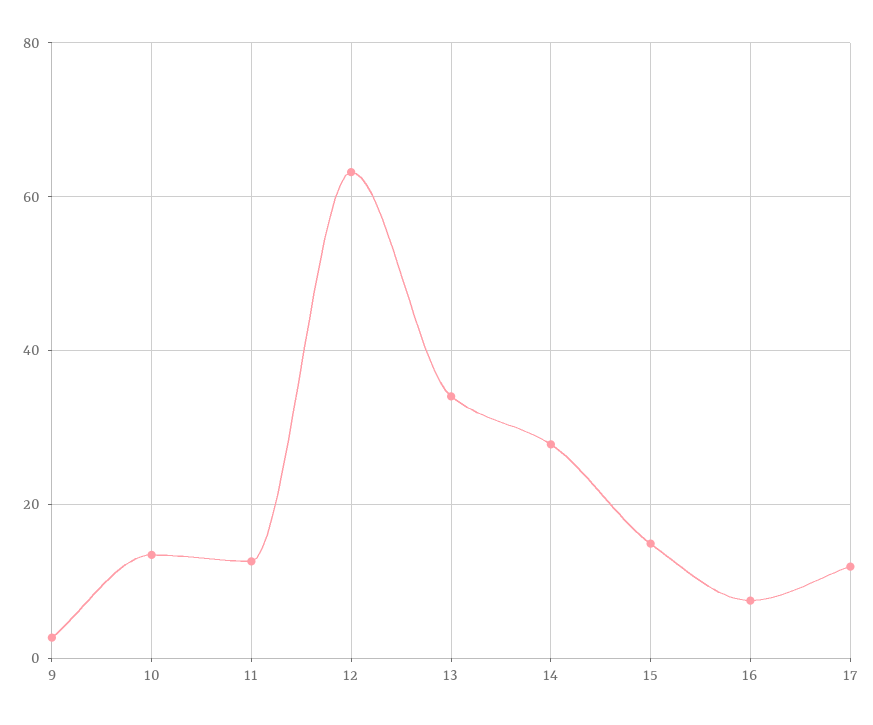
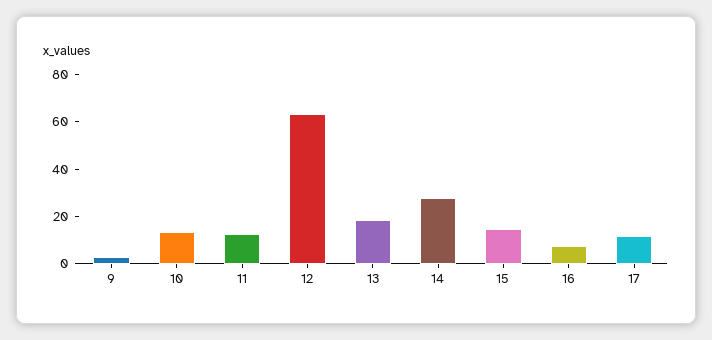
13: 34 -> 20

